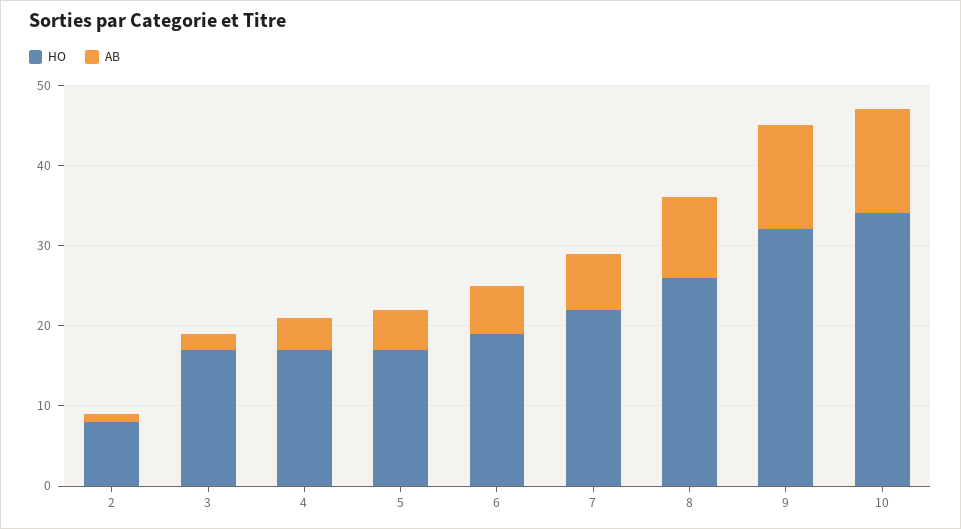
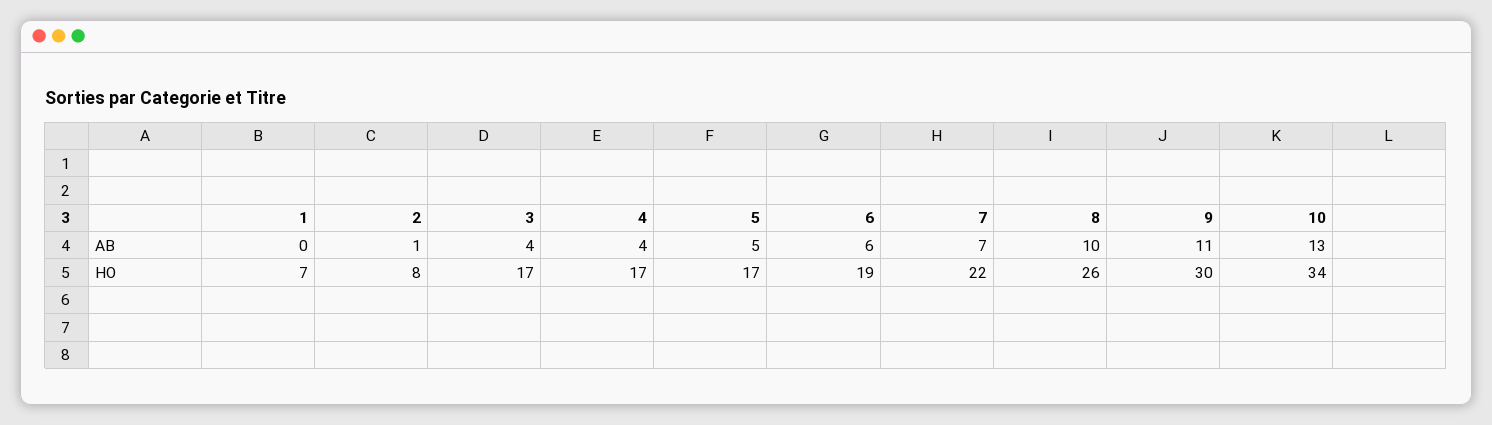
AB, 3: 2 -> 4
HO, 9: 32 -> 30
AB, 9: 13 -> 11
AB, 1: none -> 0
HO, 1: none -> 7

